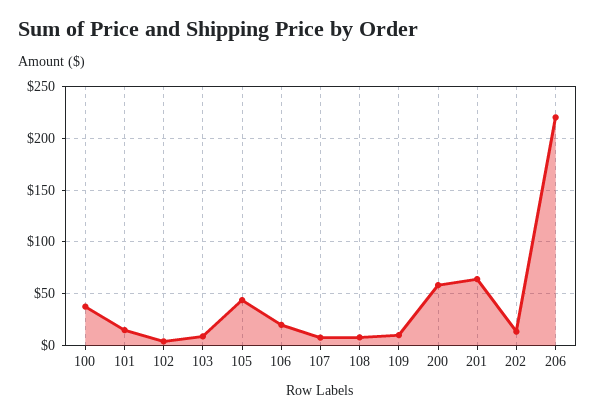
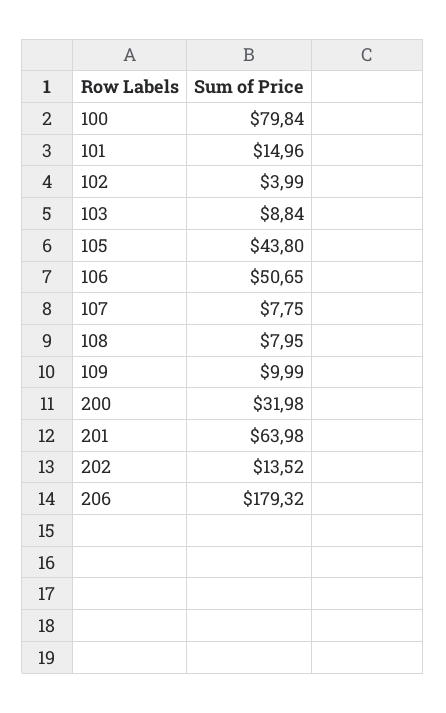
100: 40 -> 79.84
106: 20 -> 50.65
200: 60 -> 31.98
206: 220 -> 179.32

